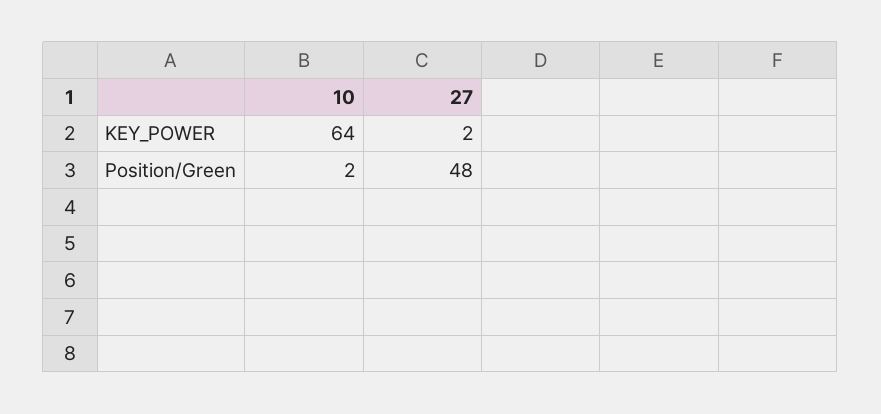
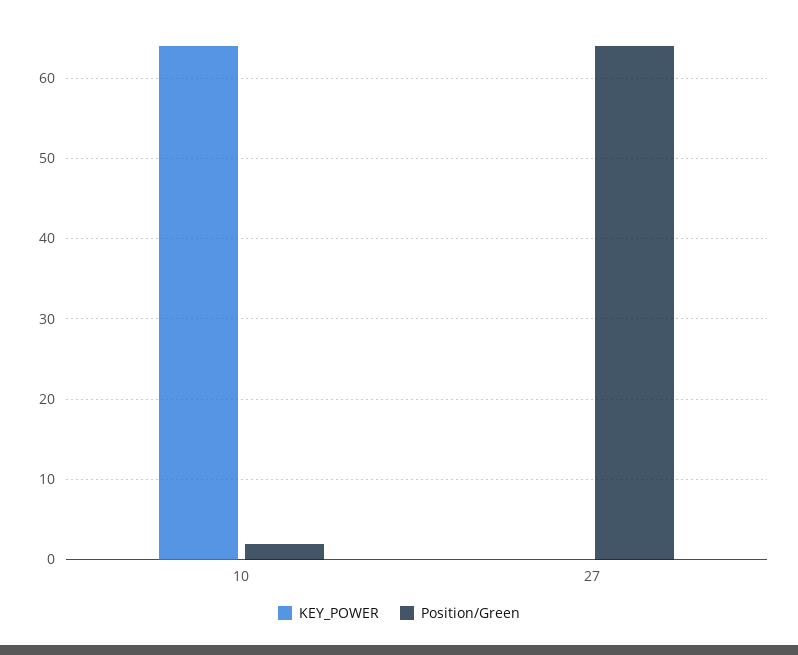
KEY_POWER, 27: 2 -> 0
Position/Green, 27: 48 -> 64

